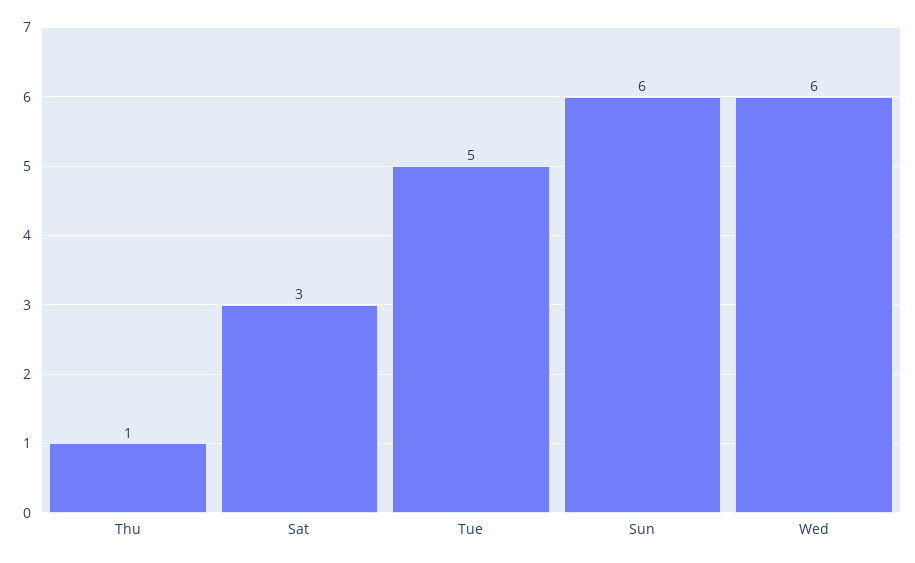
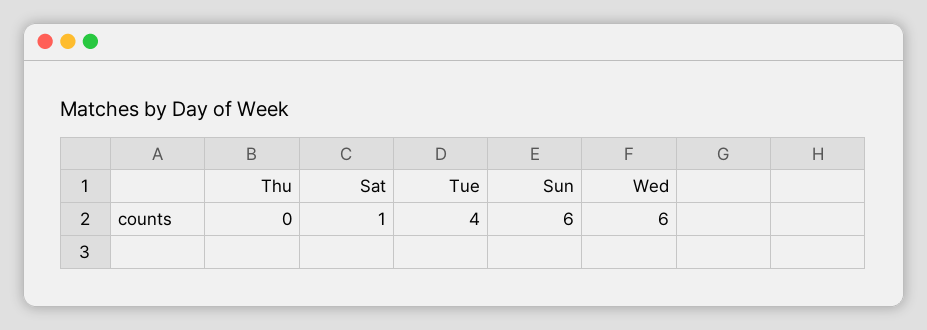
Thu: 1 -> 0
Sat: 3 -> 1
Tue: 5 -> 4

